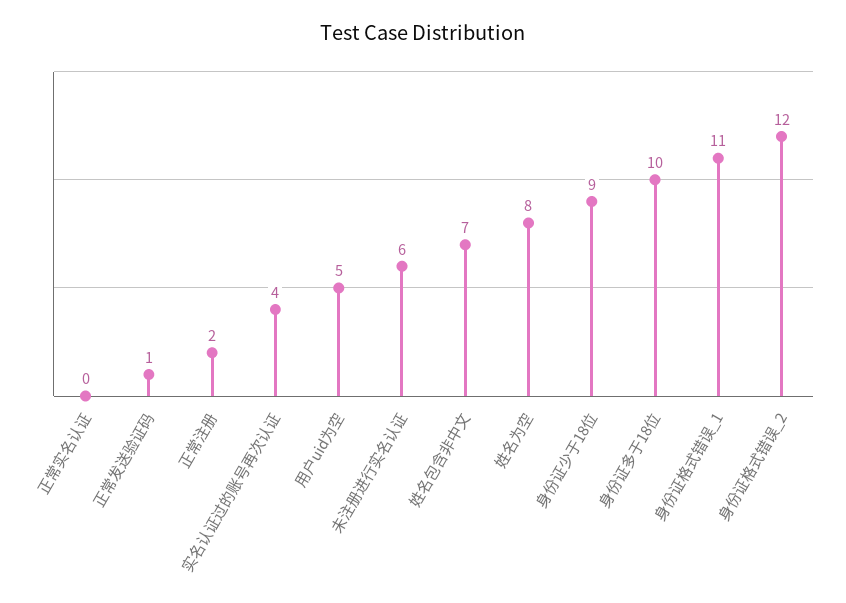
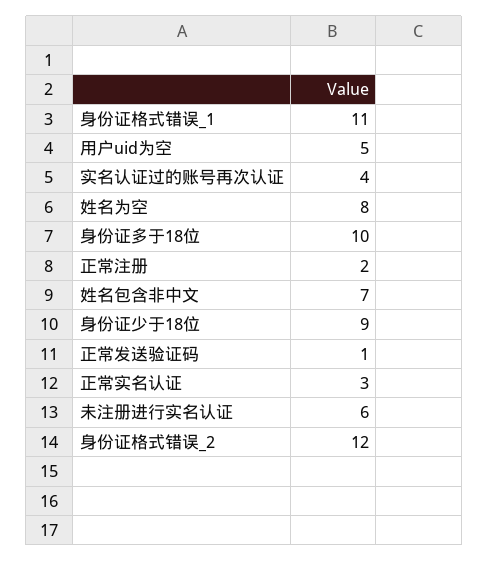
正常实名认证: 0 -> 3

